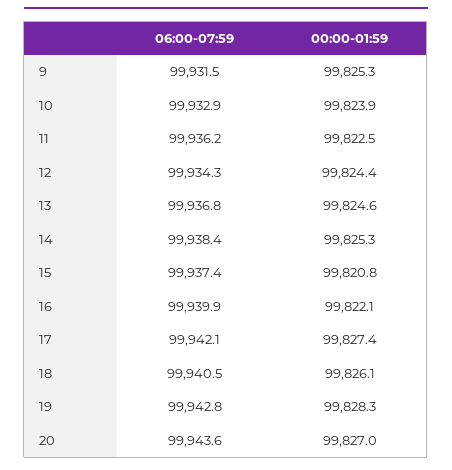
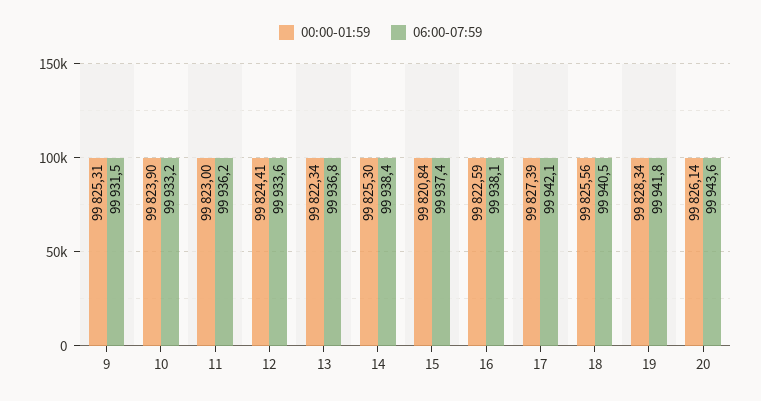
06:00-07:59, 10: 99932.9 -> 99933.2
00:00-01:59, 11: 99822.5 -> 99823
06:00-07:59, 12: 99934.3 -> 99933.6
00:00-01:59, 13: 99824.6 -> 99822.34
06:00-07:59, 16: 99939.9 -> 99938.1
00:00-01:59, 16: 99822.1 -> 99822.59
00:00-01:59, 18: 99826.1 -> 99825.56
06:00-07:59, 19: 99942.8 -> 99941.8
00:00-01:59, 20: 99827 -> 99826.14

